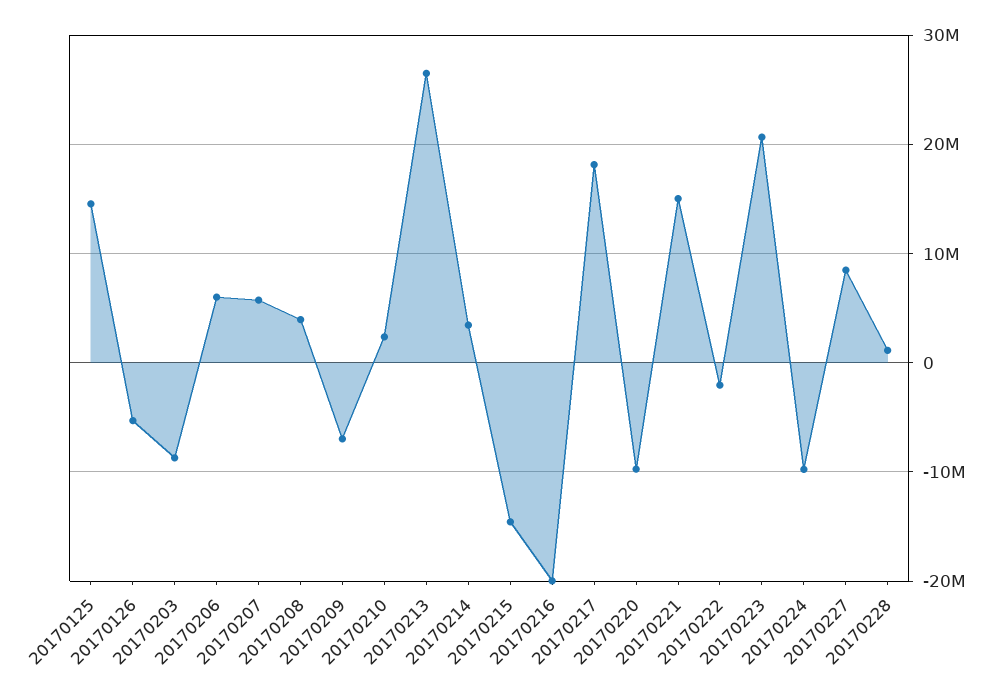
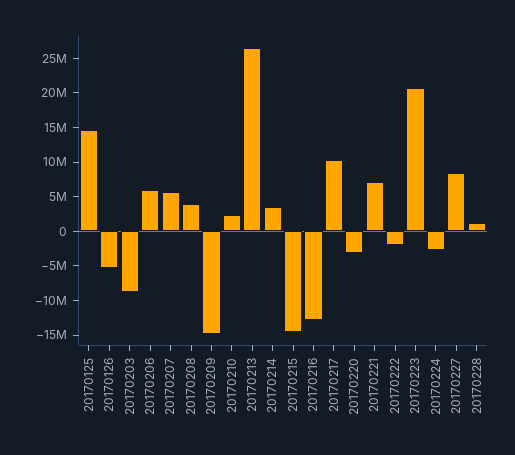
20170209: -7000000 -> -15000000
20170216: -20000000 -> -12500000
20170217: 18000000 -> 10000000
20170220: -10000000 -> -2500000
20170221: 15000000 -> 7500000
20170224: -10000000 -> -2500000

